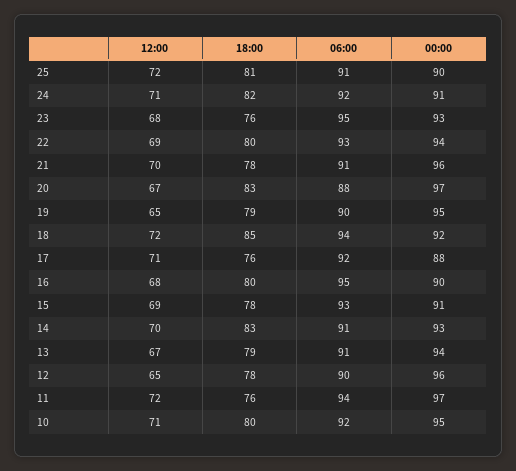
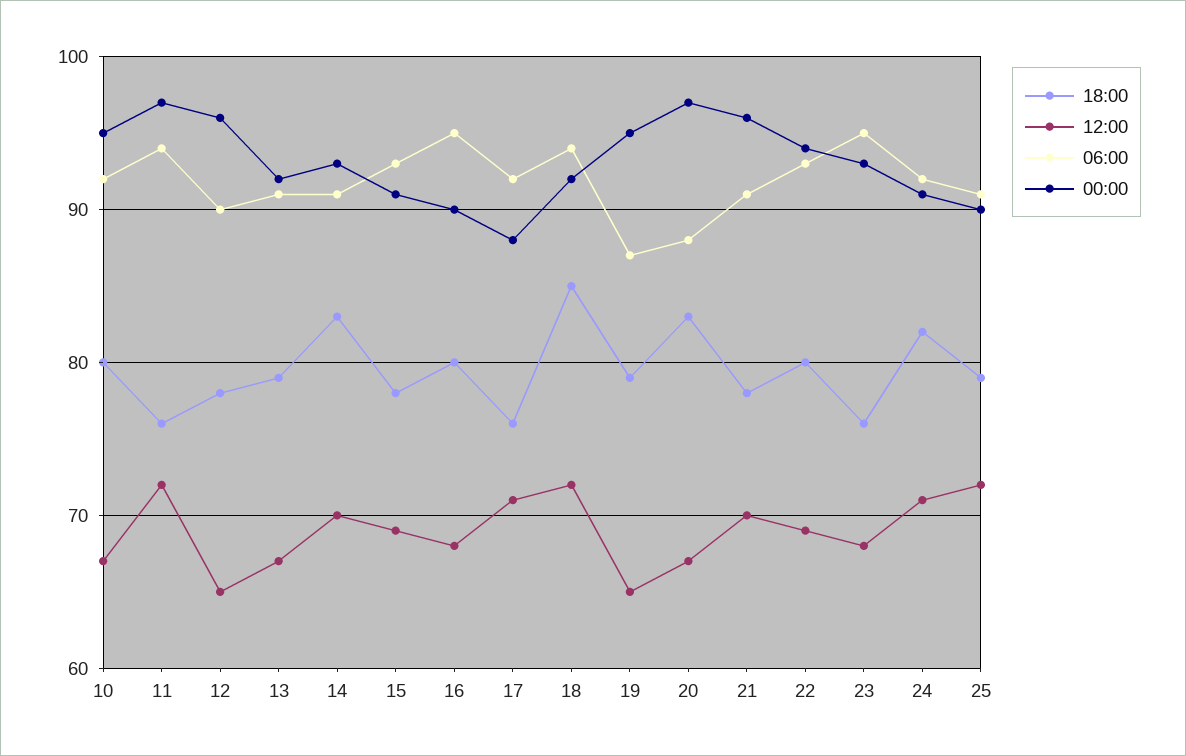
18:00, 25: 81 -> 79
06:00, 19: 90 -> 87
00:00, 13: 94 -> 92
12:00, 10: 71 -> 67

